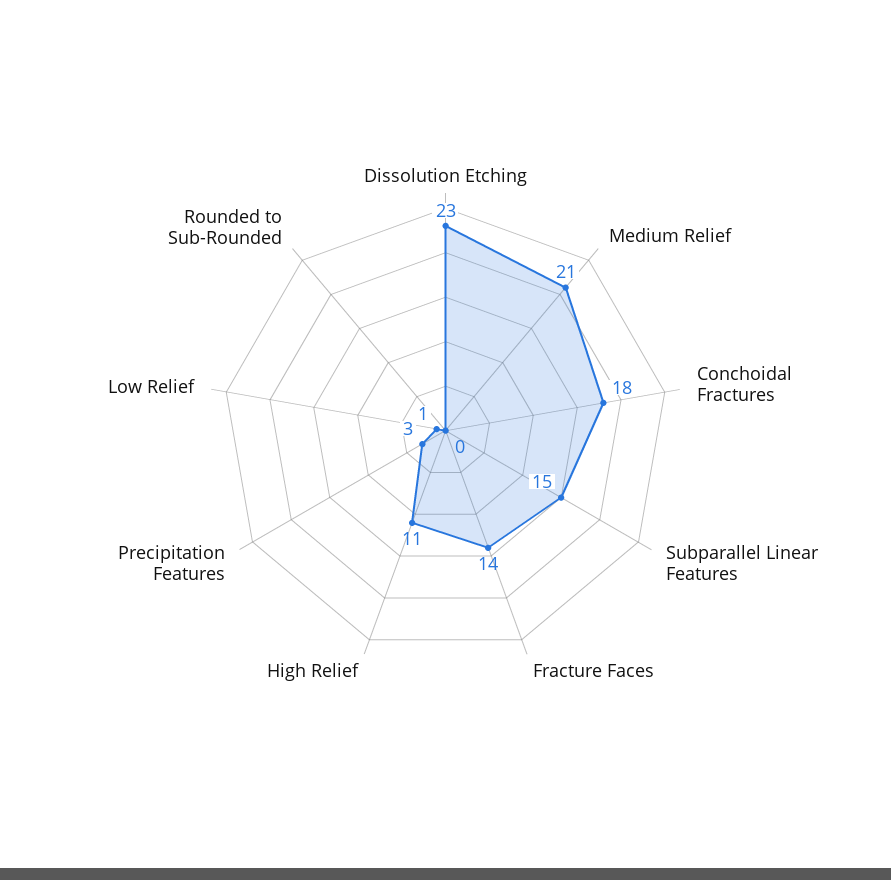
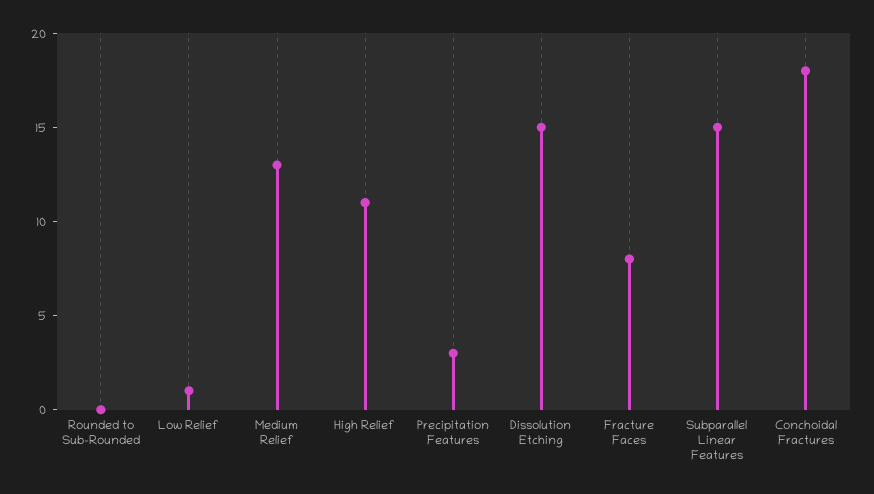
Dissolution Etching: 23 -> 15
Medium Relief: 21 -> 13
Fracture Faces: 14 -> 8

